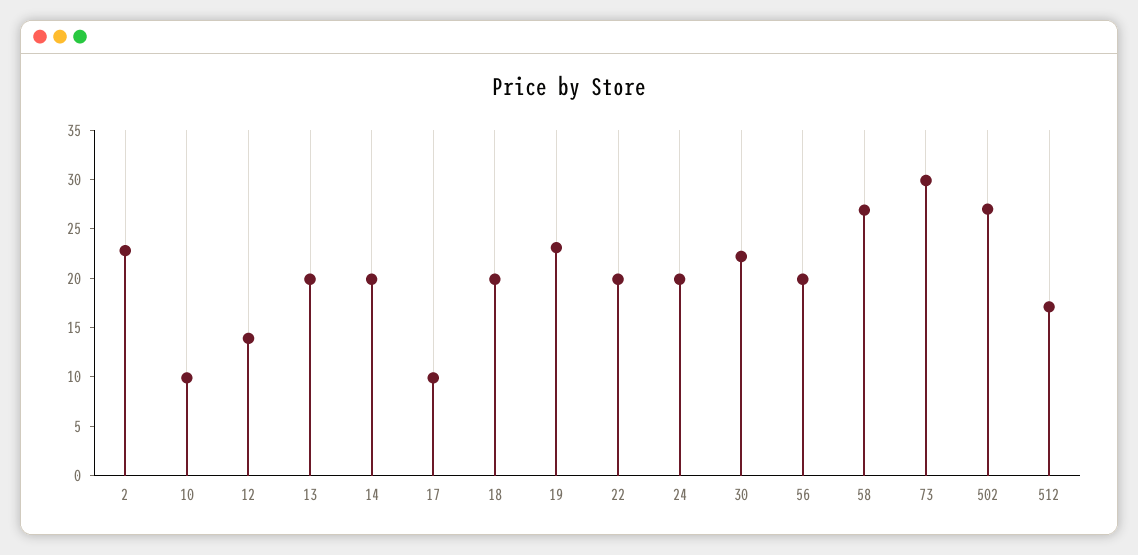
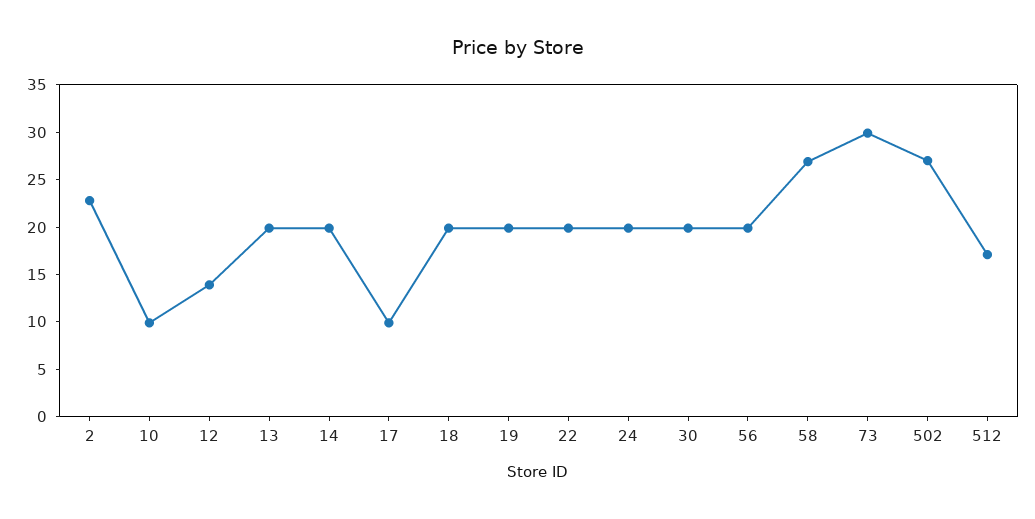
19: 23 -> 20
30: 22 -> 20

